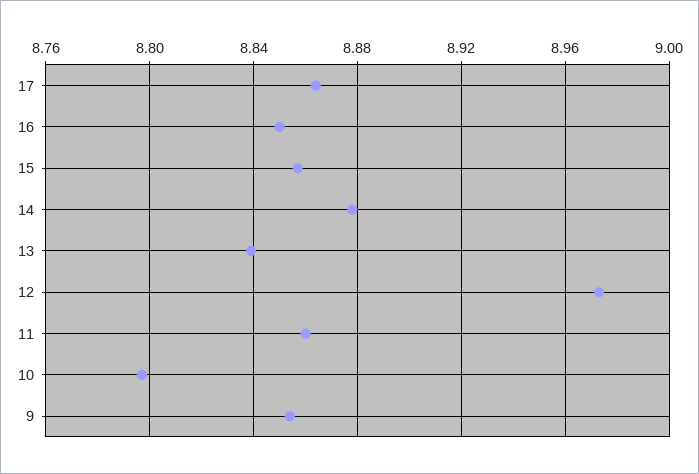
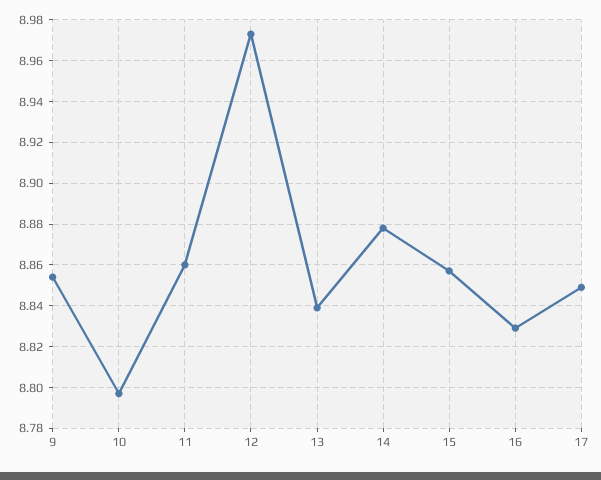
17: 8.865 -> 8.85
16: 8.85 -> 8.83

